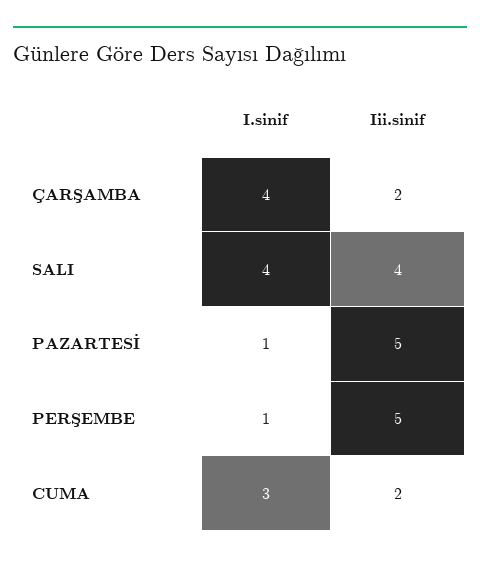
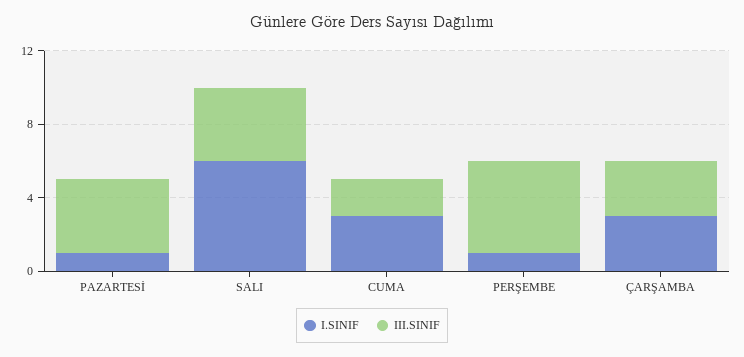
I.sinif, ÇARŞAMBA: 4 -> 3
Iii.sinif, ÇARŞAMBA: 2 -> 3
I.sinif, SALI: 4 -> 6
Iii.sinif, PAZARTESİ: 5 -> 4

